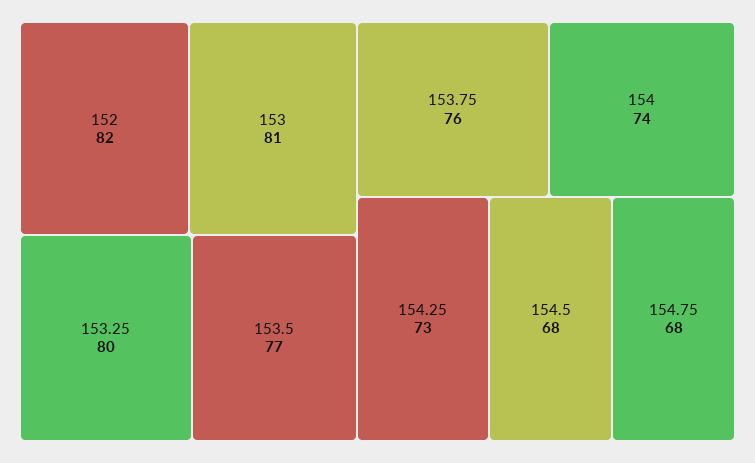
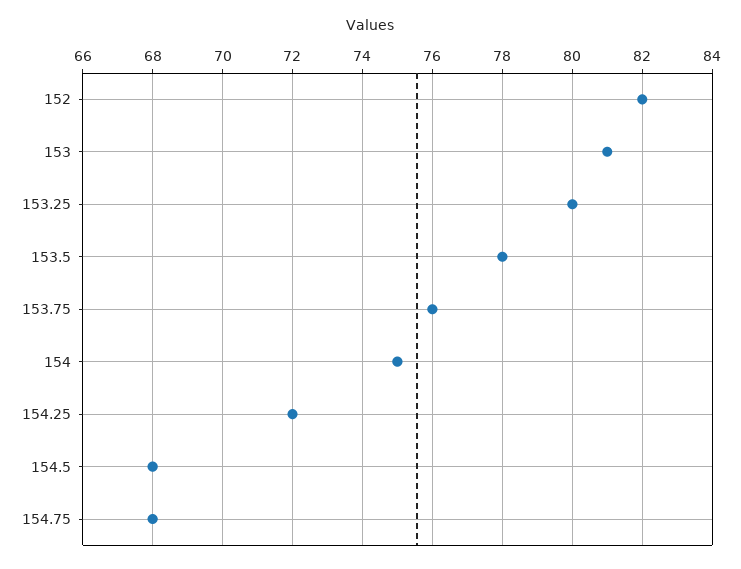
153.5: 77 -> 78
154: 74 -> 75
154.25: 73 -> 72

